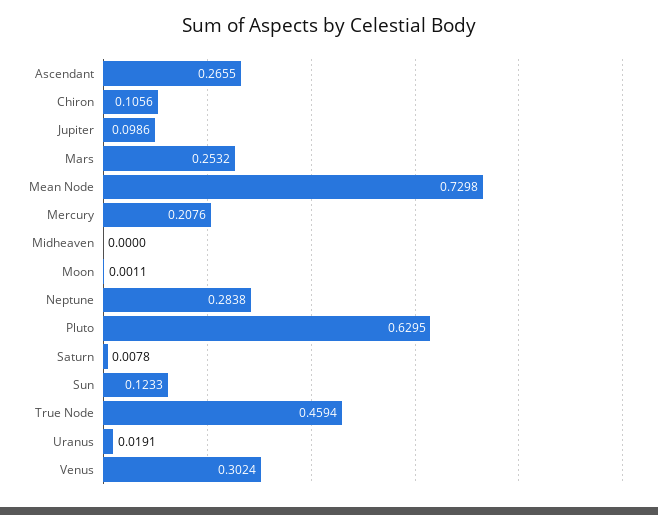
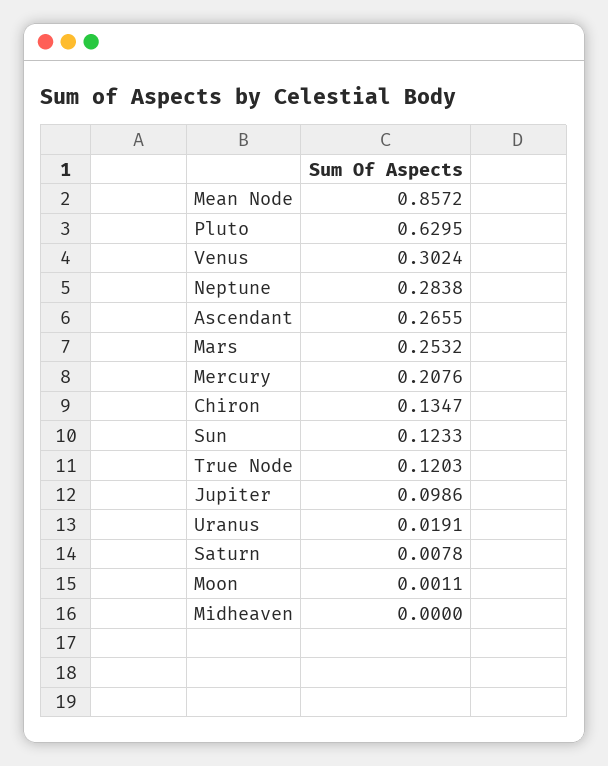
Chiron: 0.1056 -> 0.1347
Mean Node: 0.7298 -> 0.8572
True Node: 0.4594 -> 0.1203

